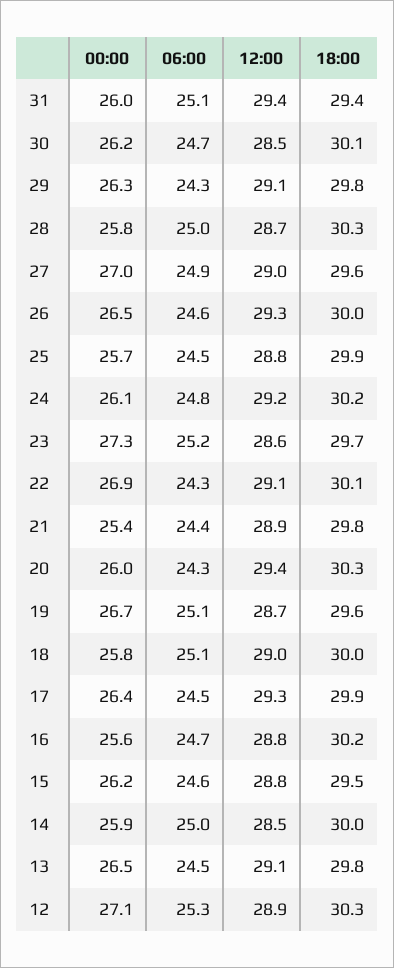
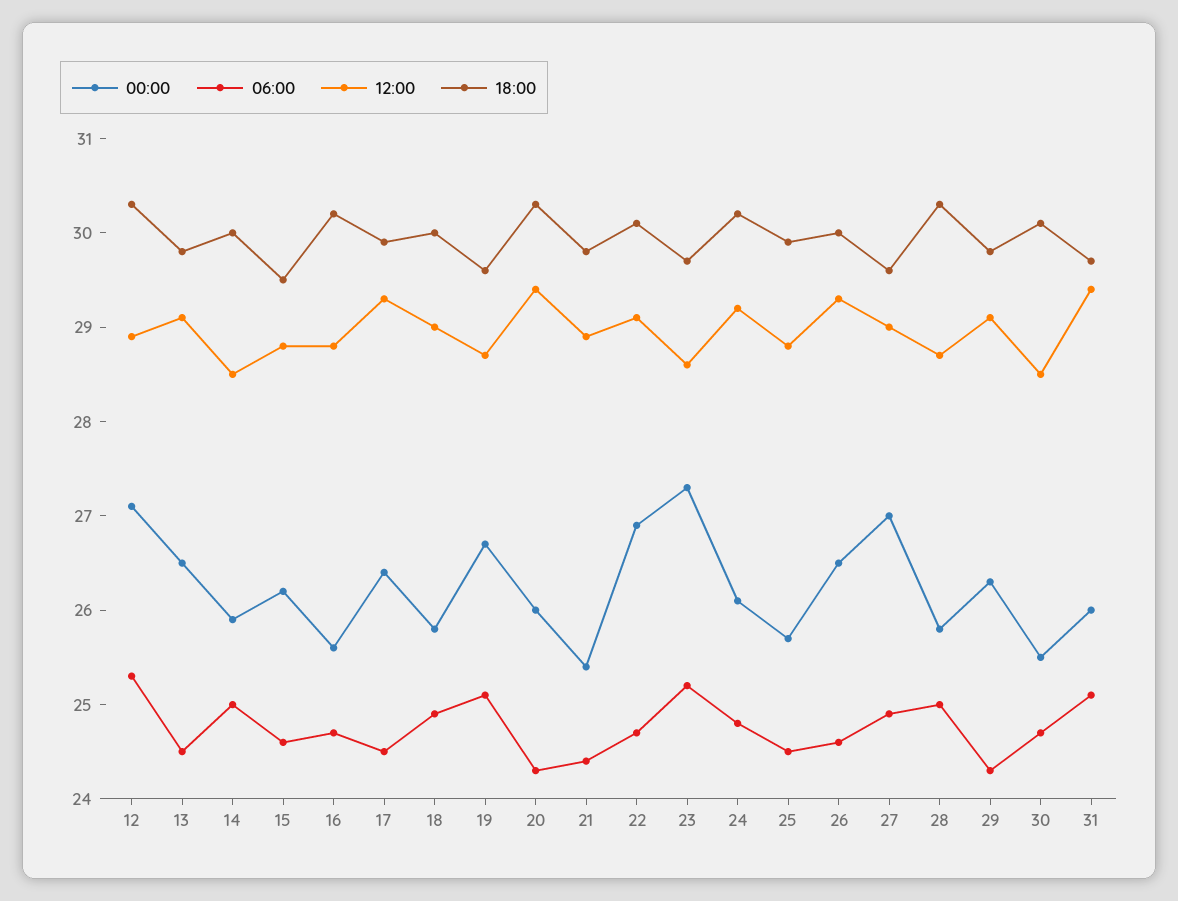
18:00, 31: 29.4 -> 29.7
00:00, 30: 26.2 -> 25.5
06:00, 22: 24.3 -> 24.7
06:00, 18: 25.1 -> 24.9

